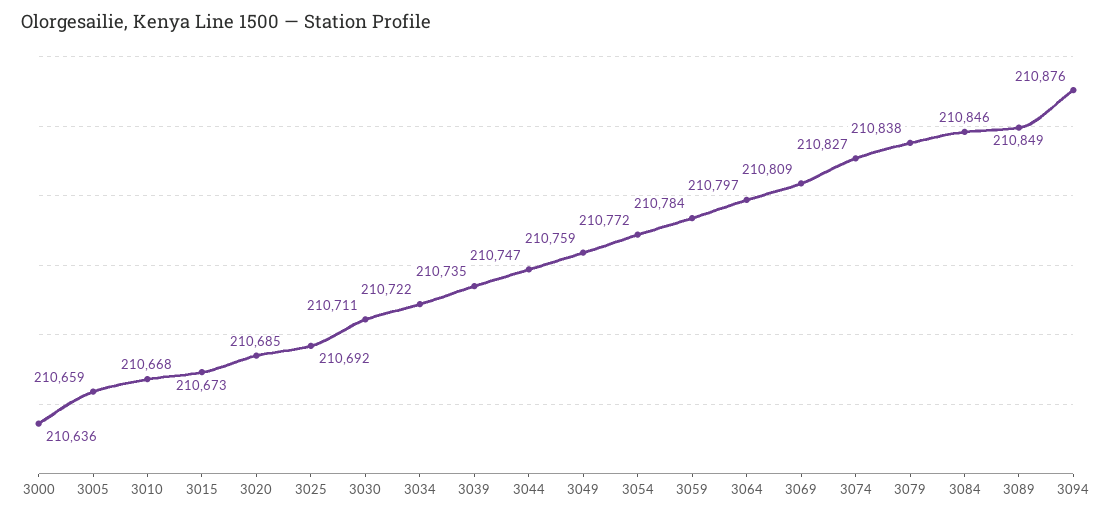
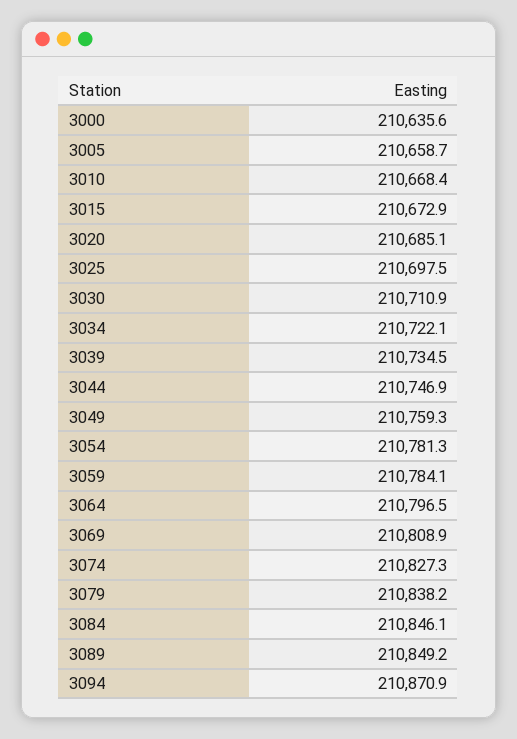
3025: 210692 -> 210697.5
3054: 210772 -> 210781.3
3094: 210876 -> 210870.9

